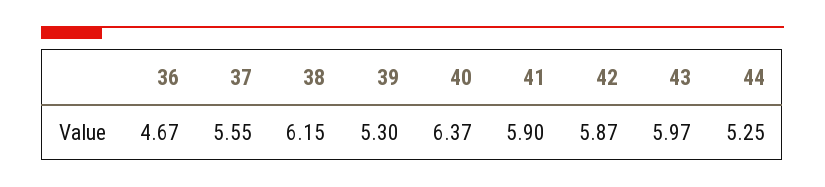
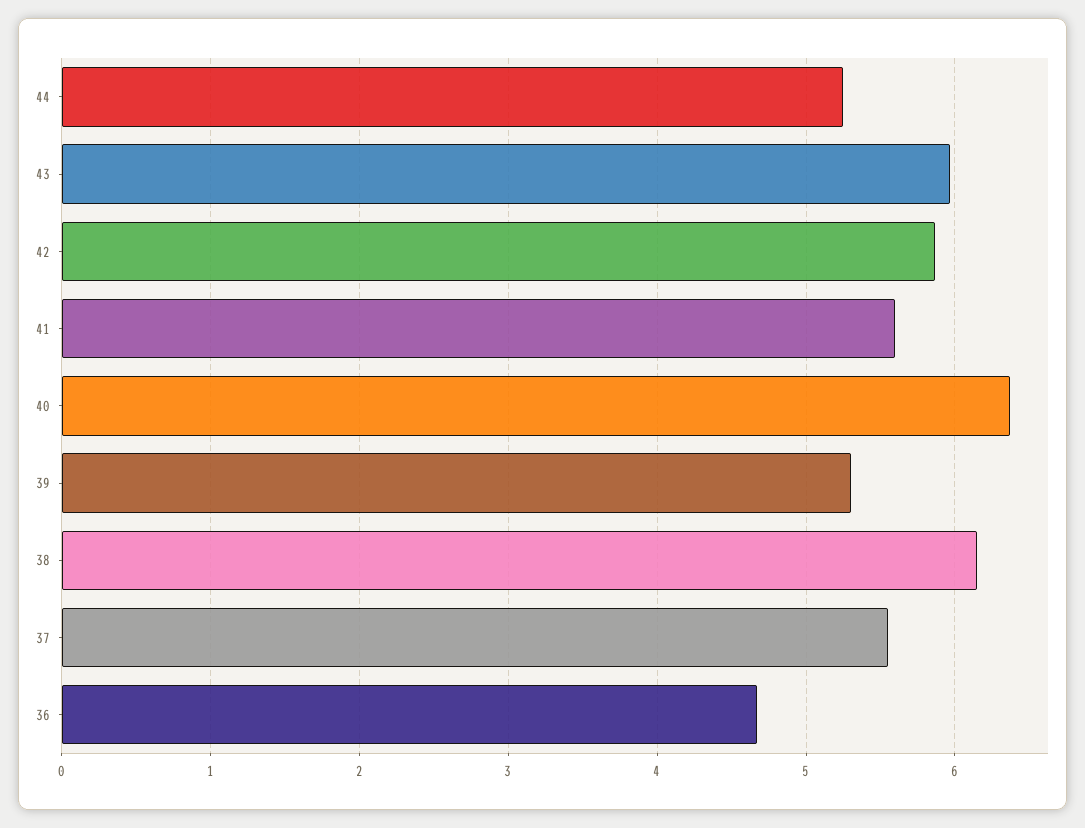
41: 5.9 -> 5.6

